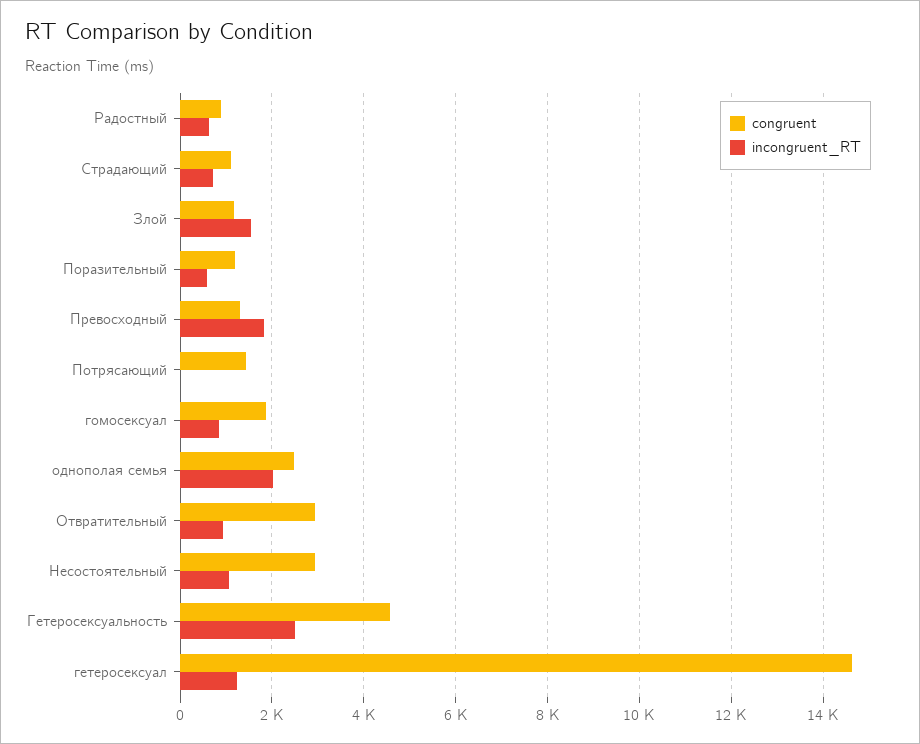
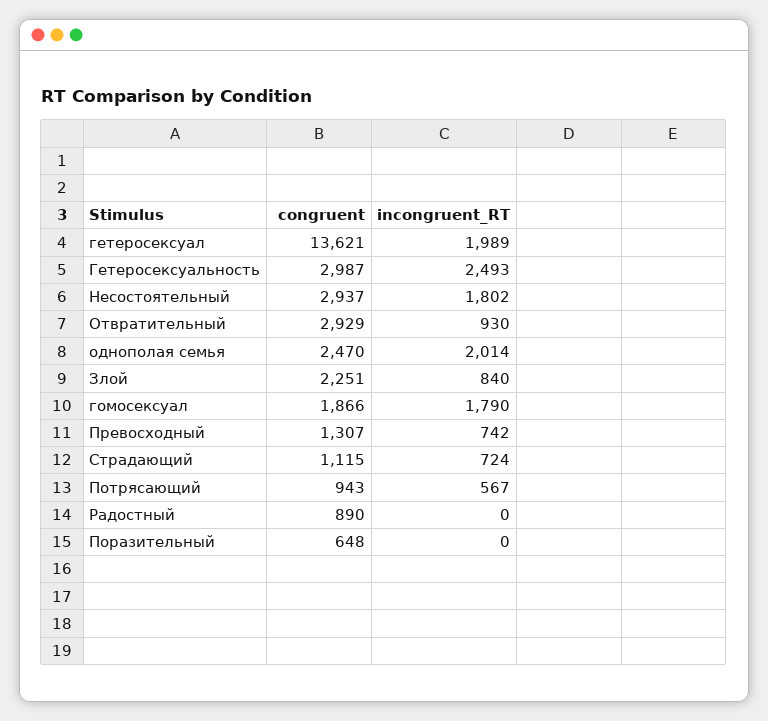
incongruent_RT, Радостный: 600 -> 0
congruent, Злой: 1200 -> 2251
incongruent_RT, Злой: 1600 -> 840
congruent, Поразительный: 1200 -> 648
incongruent_RT, Поразительный: 600 -> 0
incongruent_RT, Превосходный: 1800 -> 742
congruent, Потрясающий: 1400 -> 943
incongruent_RT, Потрясающий: 0 -> 567
incongruent_RT, гомосексуал: 800 -> 1790
incongruent_RT, Несостоятельный: 1000 -> 1802
congruent, Гетеросексуальность: 4600 -> 2987
congruent, гетеросексуал: 14600 -> 13621
incongruent_RT, гетеросексуал: 1200 -> 1989

